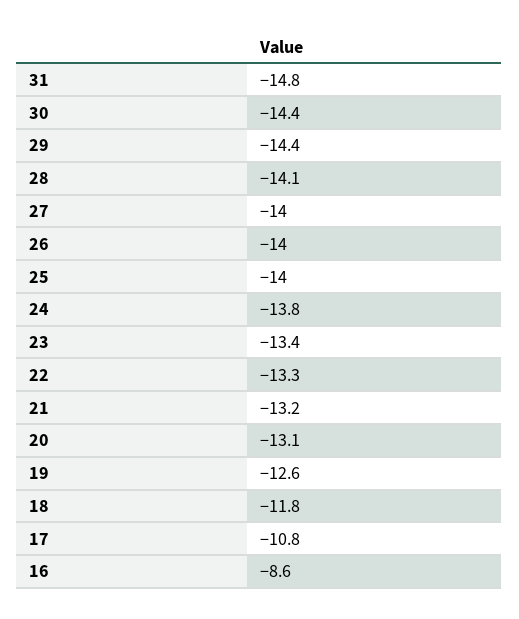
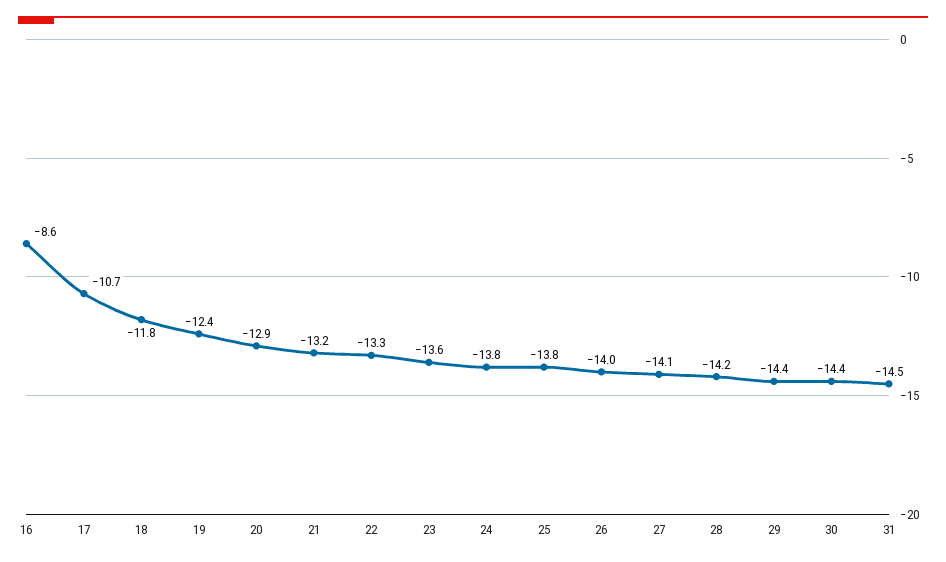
31: -14.8 -> -14.5
28: -14.1 -> -14.2
27: -14 -> -14.1
25: -14 -> -13.8
23: -13.4 -> -13.6
20: -13.1 -> -12.9
19: -12.6 -> -12.4
17: -10.8 -> -10.7

